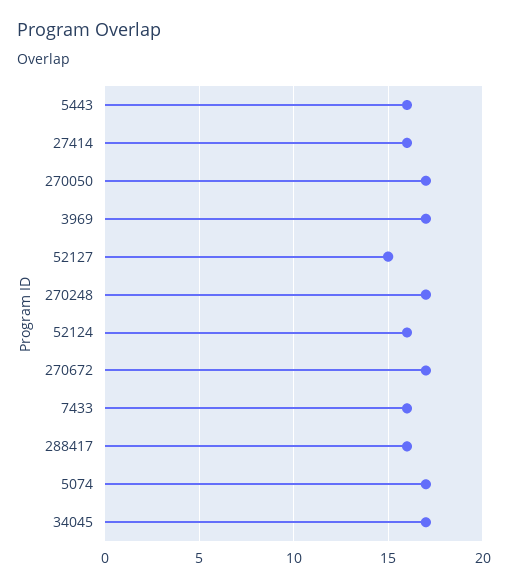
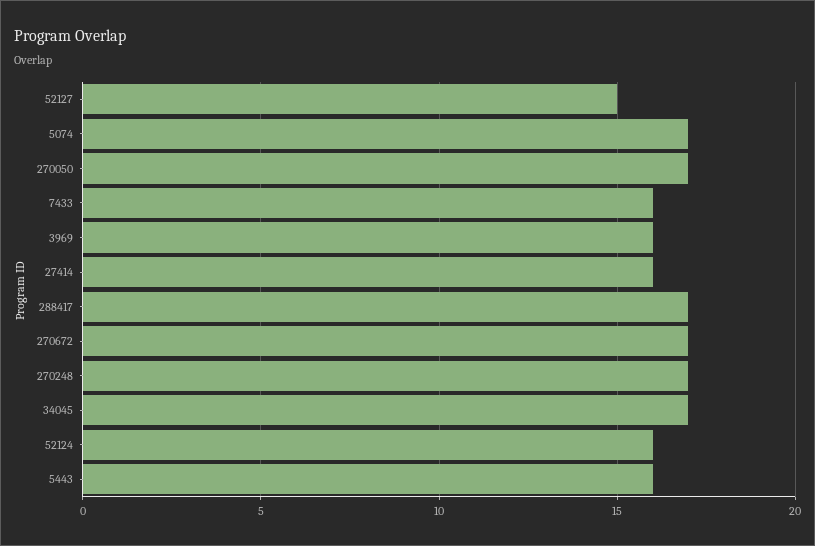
3969: 17 -> 16
288417: 16 -> 17

